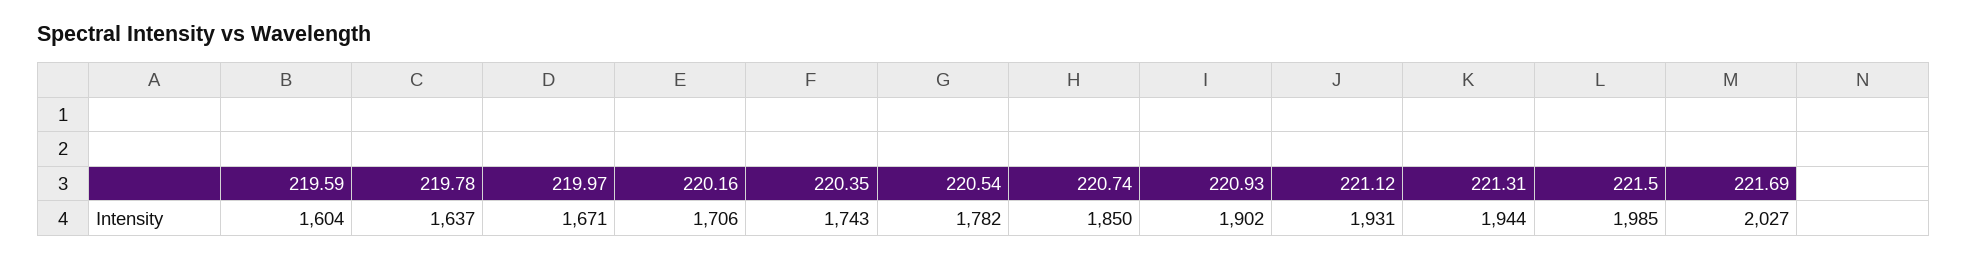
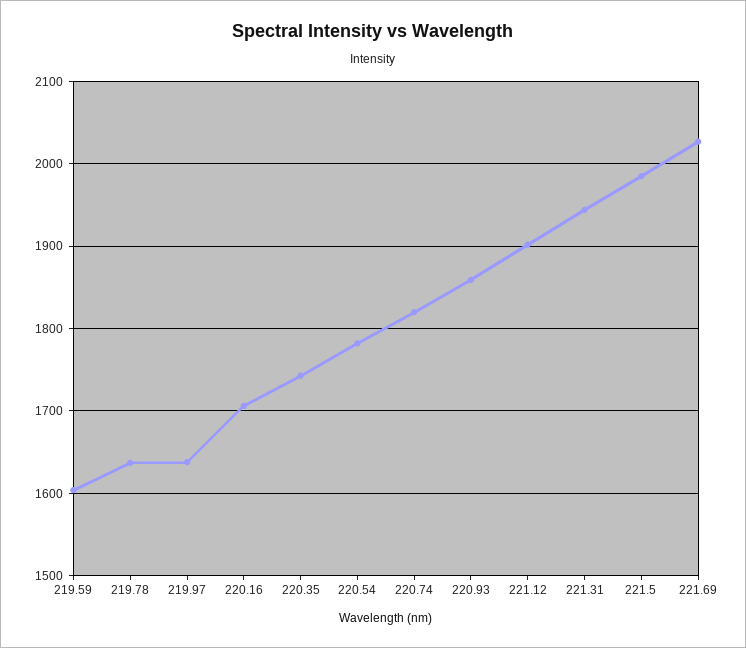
219.97: 1671 -> 1640
220.74: 1850 -> 1820
220.93: 1902 -> 1860
221.12: 1931 -> 1900

